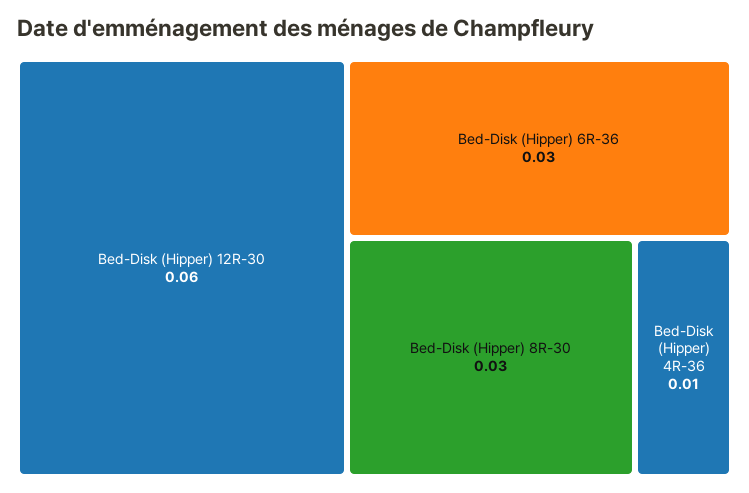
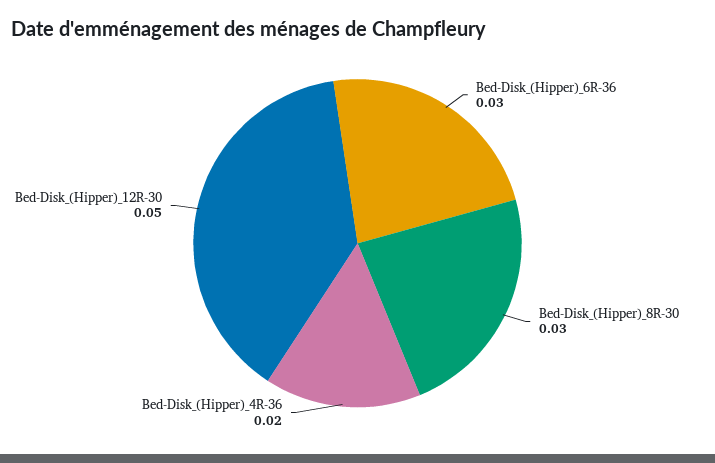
Bed-Disk (Hipper) 12R-30: 0.06 -> 0.05
Bed-Disk (Hipper) 4R-36: 0.01 -> 0.02

